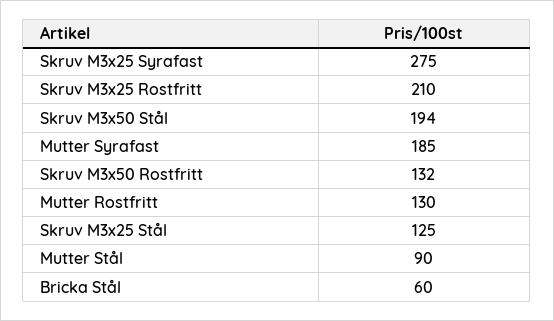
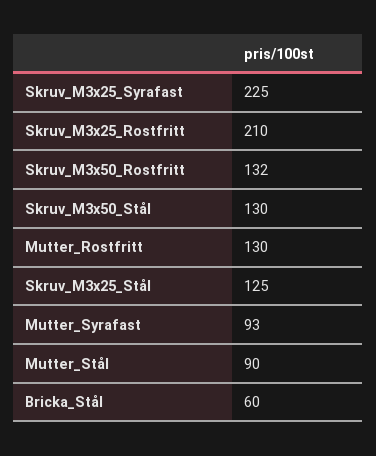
Skruv M3x25 Syrafast: 275 -> 225
Skruv M3x50 Stål: 194 -> 130
Mutter Syrafast: 185 -> 93

